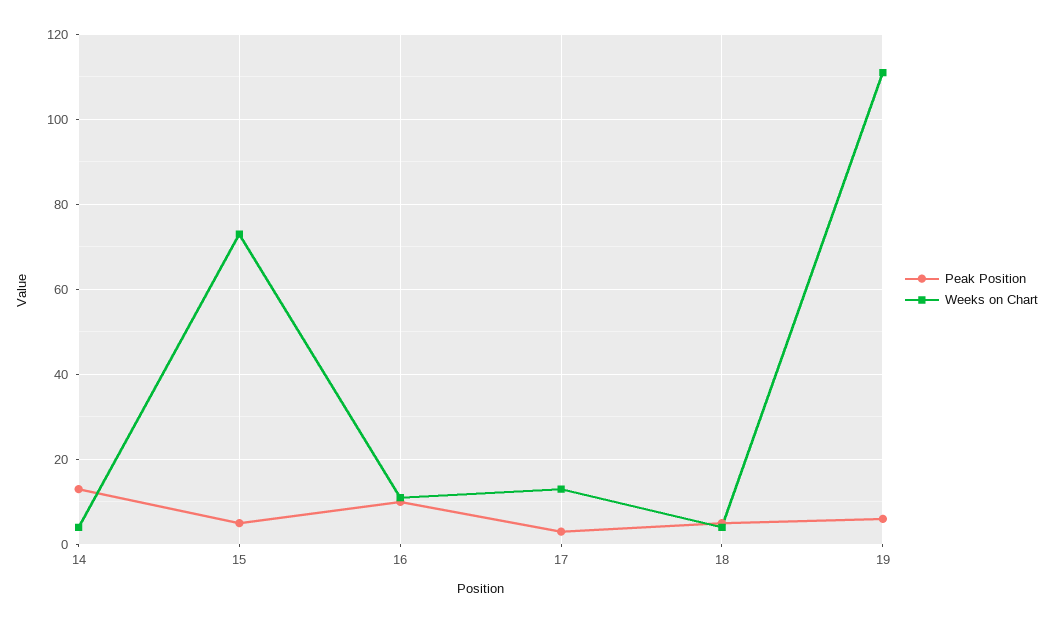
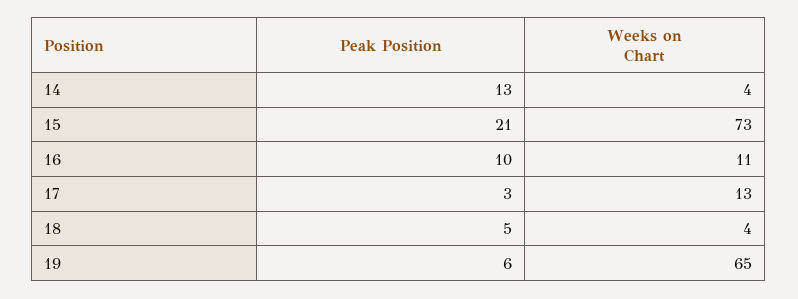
Peak Position, 15: 5 -> 21
Weeks on Chart, 19: 110 -> 65

